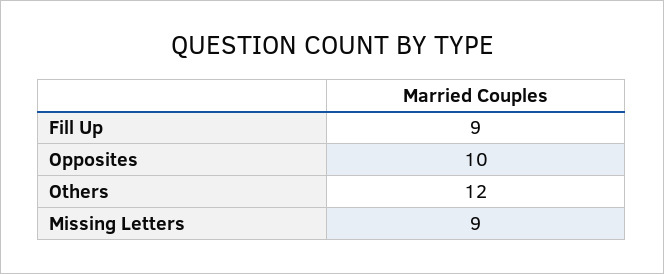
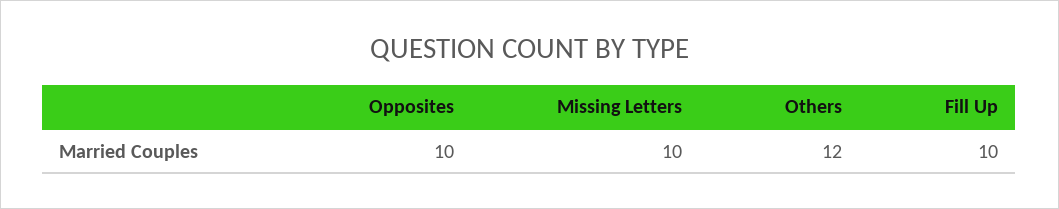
Fill Up: 9 -> 10
Missing Letters: 9 -> 10

